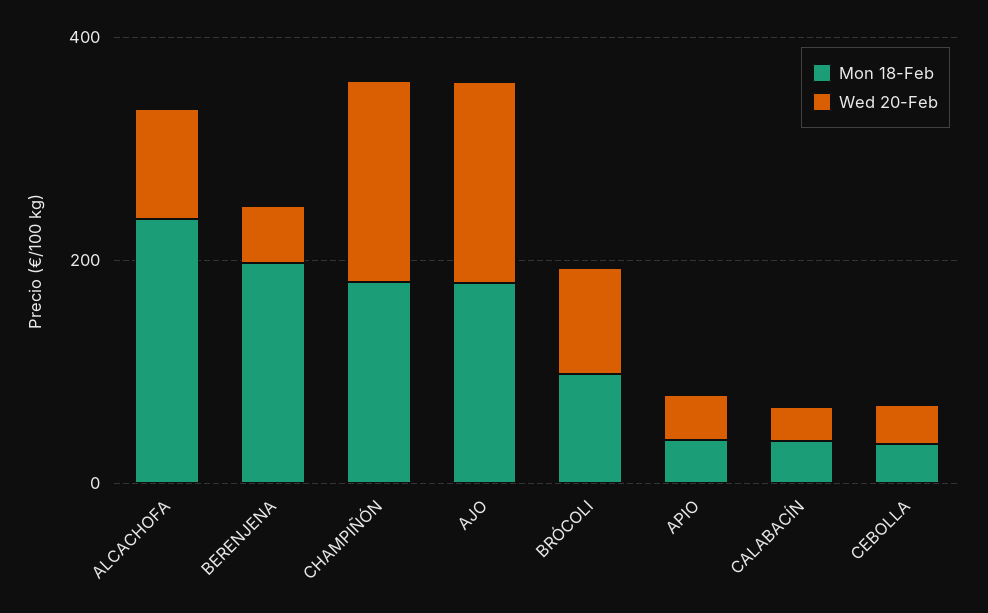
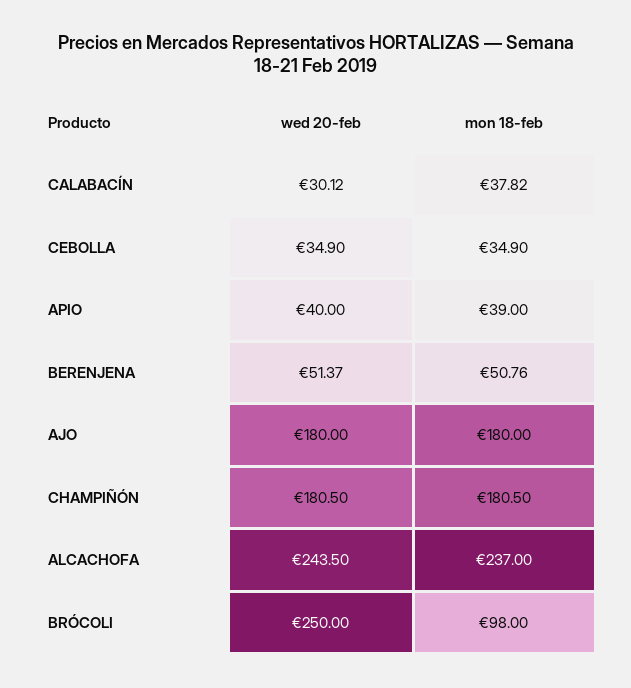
Wed 20-Feb, ALCACHOFA: 100 -> 243.5
Mon 18-Feb, BERENJENA: 200 -> 50.76
Wed 20-Feb, BRÓCOLI: 100 -> 250

